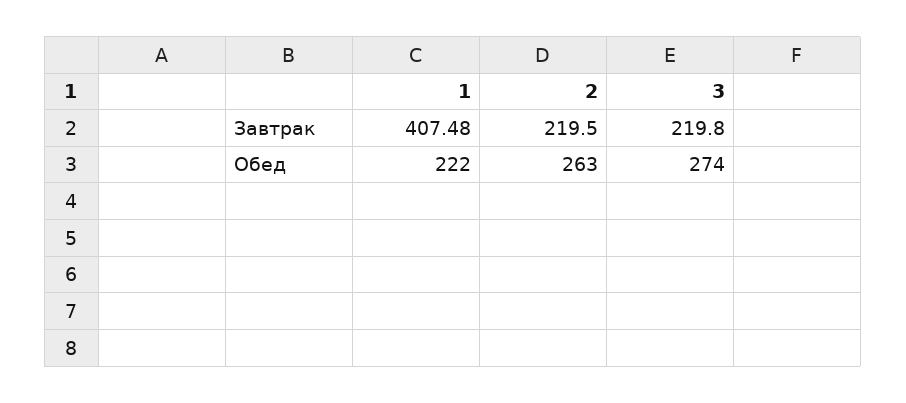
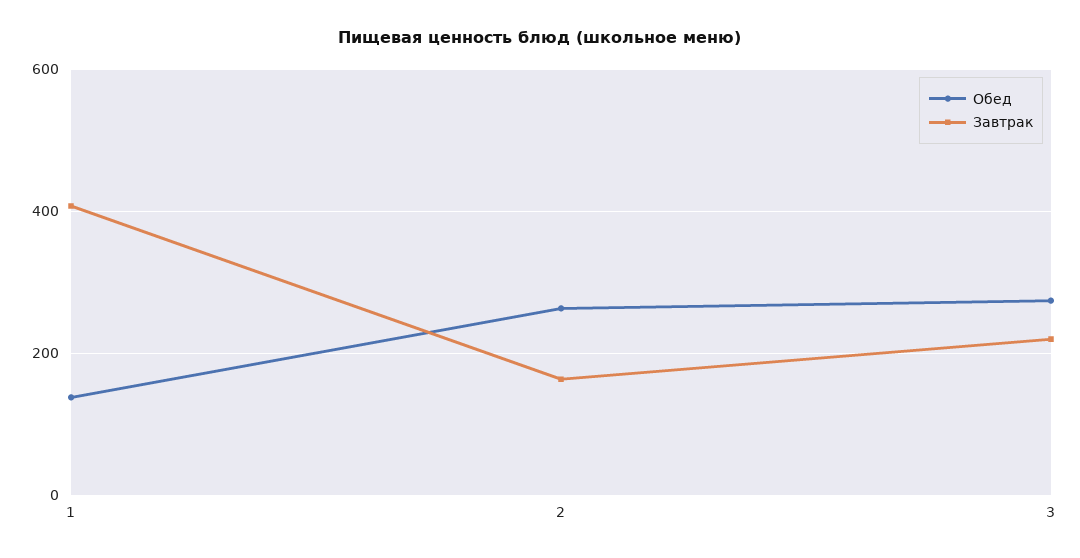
Завтрак, 2: 219.5 -> 160
Обед, 1: 222 -> 140

